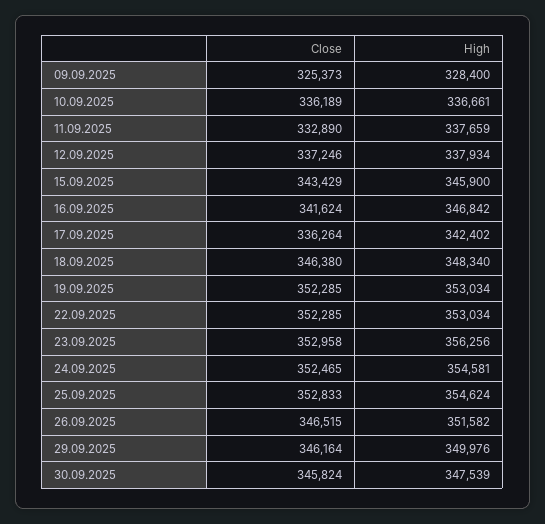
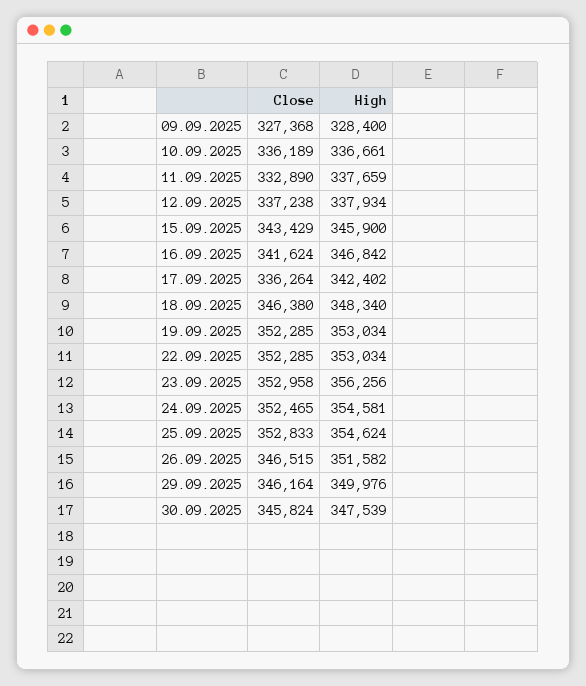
Close, 09.09.2025: 325373 -> 327368
Close, 12.09.2025: 337246 -> 337238

